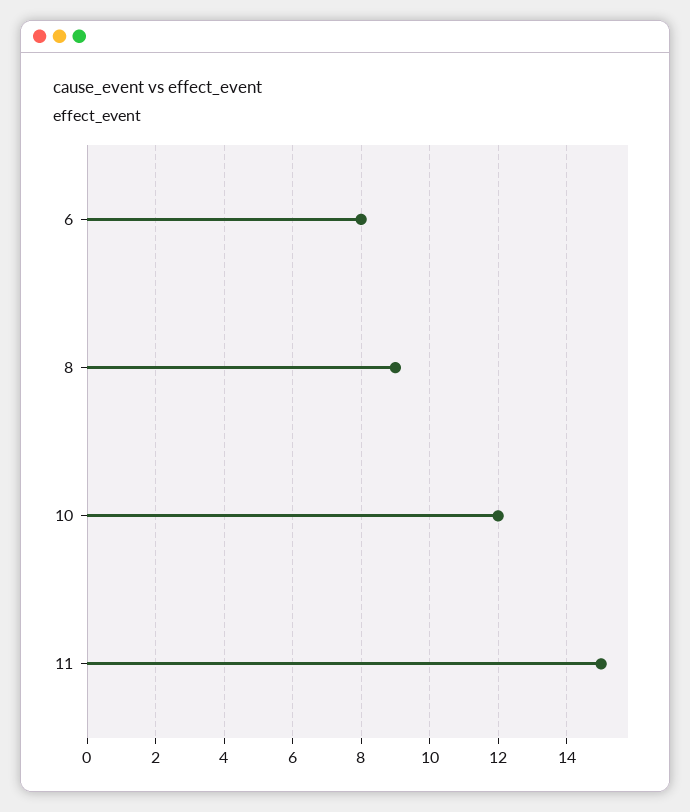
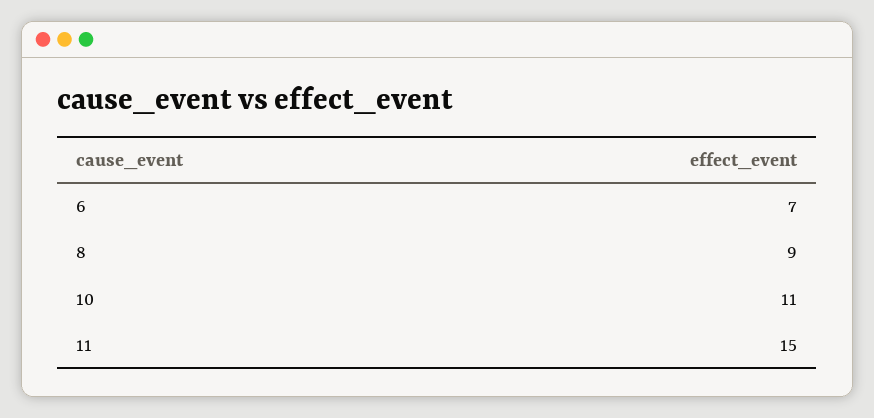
6: 8 -> 7
10: 12 -> 11

